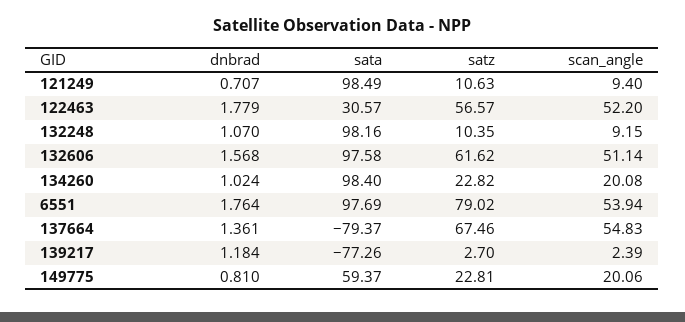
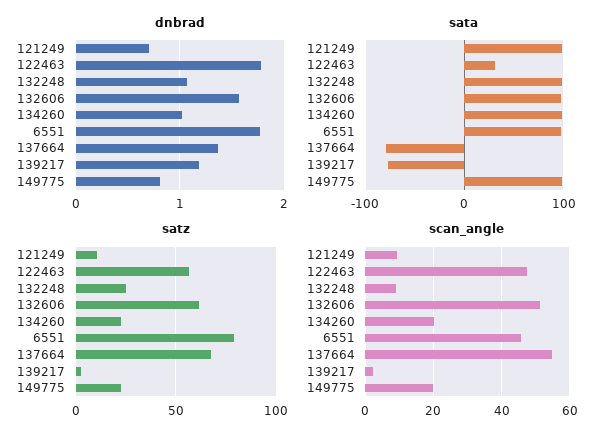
scan_angle, 122463: 52.2 -> 48
satz, 132248: 10.35 -> 25
scan_angle, 6551: 53.94 -> 46
sata, 149775: 59.37 -> 100

